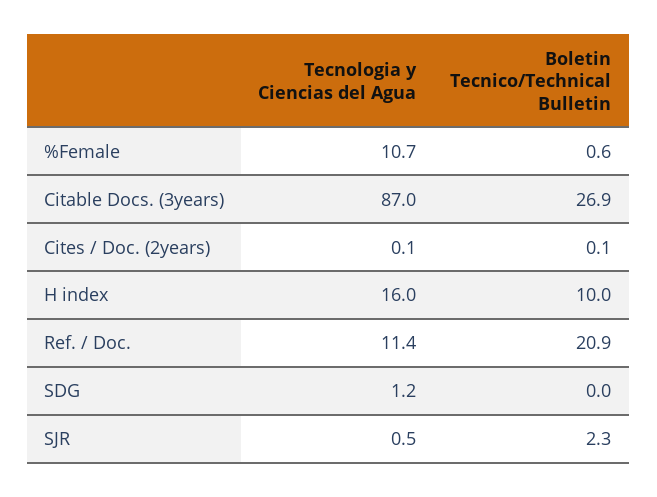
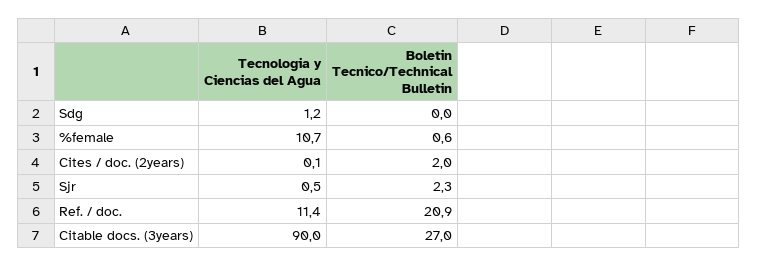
Tecnologia y Ciencias del Agua, Citable Docs. (3years): 87 -> 90
Boletin Tecnico/Technical Bulletin, Citable Docs. (3years): 26.9 -> 27
Boletin Tecnico/Technical Bulletin, Cites / Doc. (2years): 0.1 -> 2
Tecnologia y Ciencias del Agua, H index: 16 -> none
Boletin Tecnico/Technical Bulletin, H index: 10 -> none

